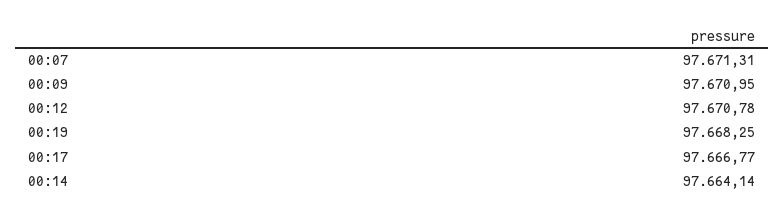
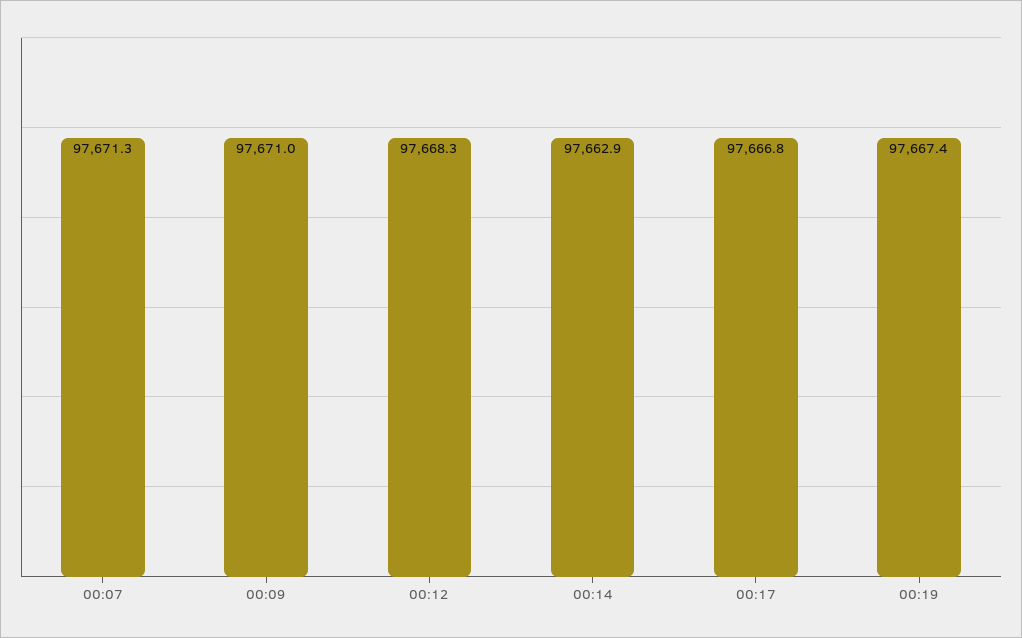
00:12: 97670.78 -> 97668.3
00:19: 97668.25 -> 97667.4
00:14: 97664.14 -> 97662.9

